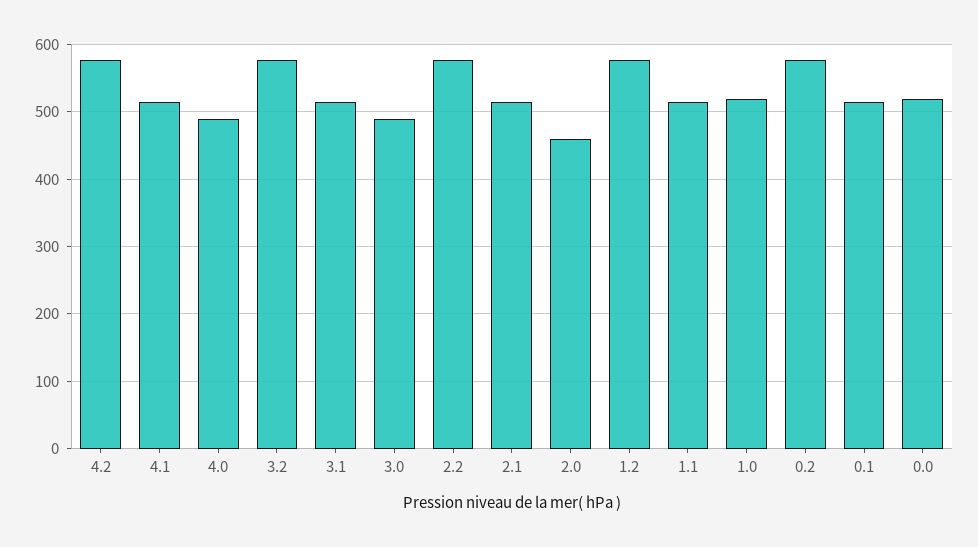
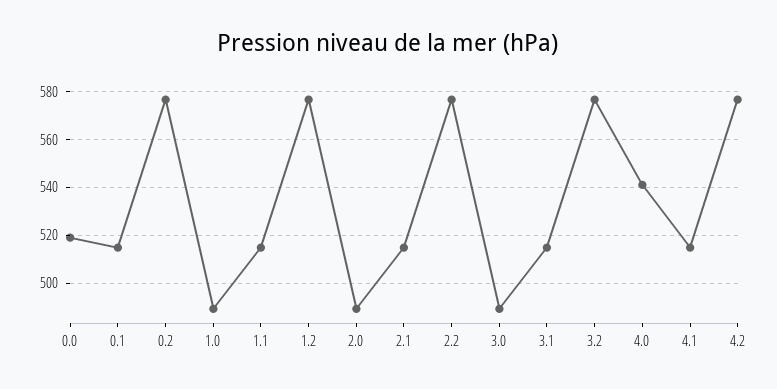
4.0: 490 -> 540
2.0: 460 -> 490
1.0: 520 -> 490

